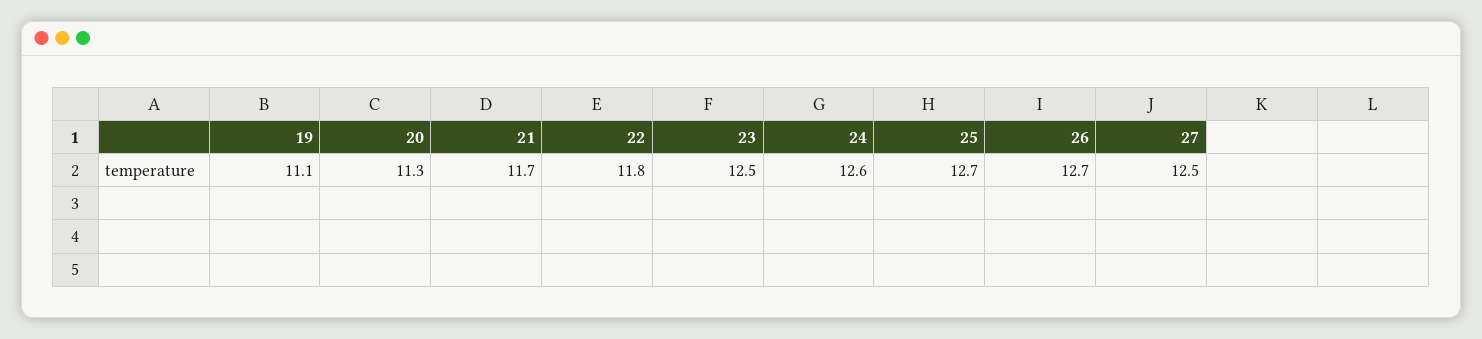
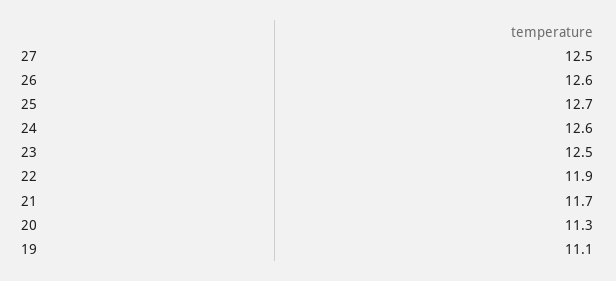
22: 11.8 -> 11.9
26: 12.7 -> 12.6

